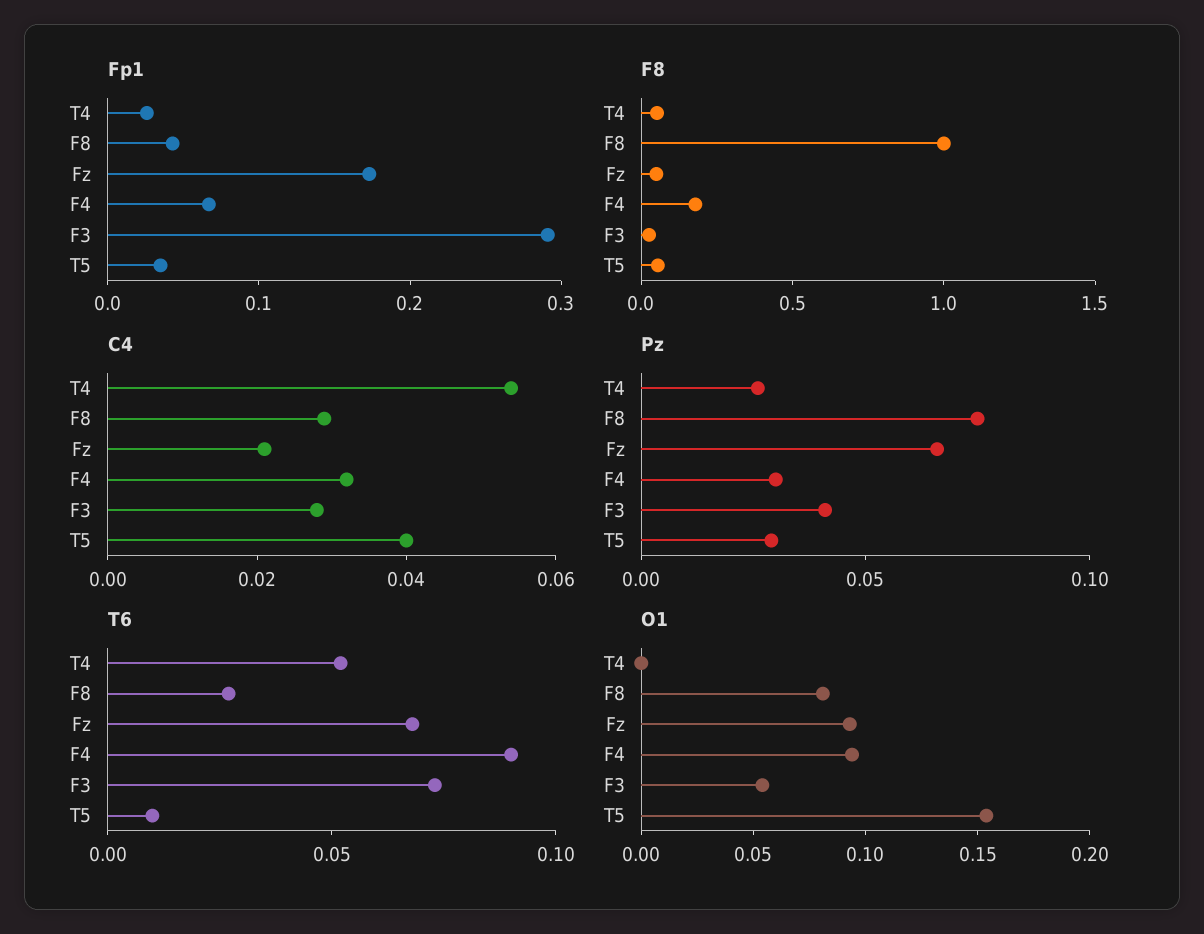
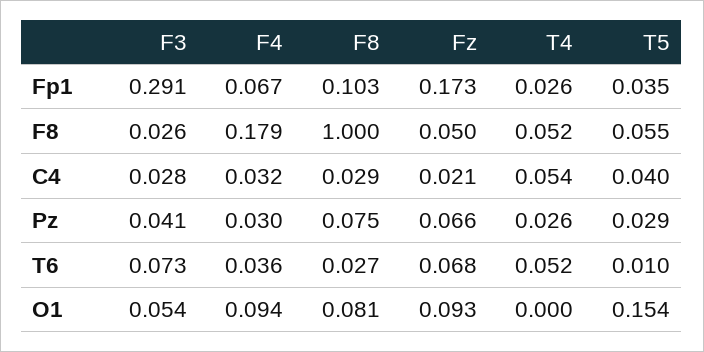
Fp1, F8: 0.04 -> 0.103
T6, F4: 0.09 -> 0.036

